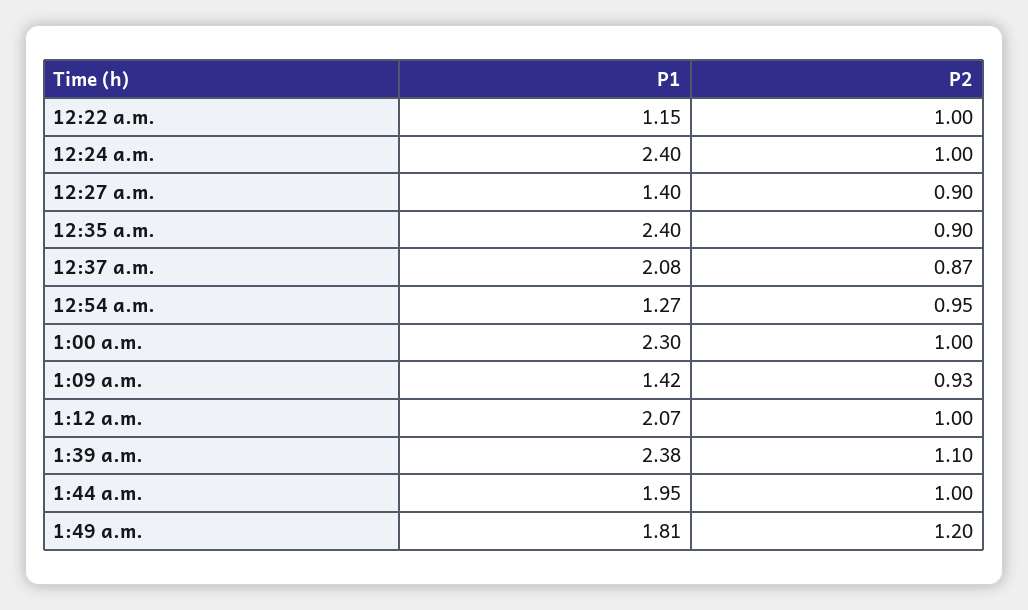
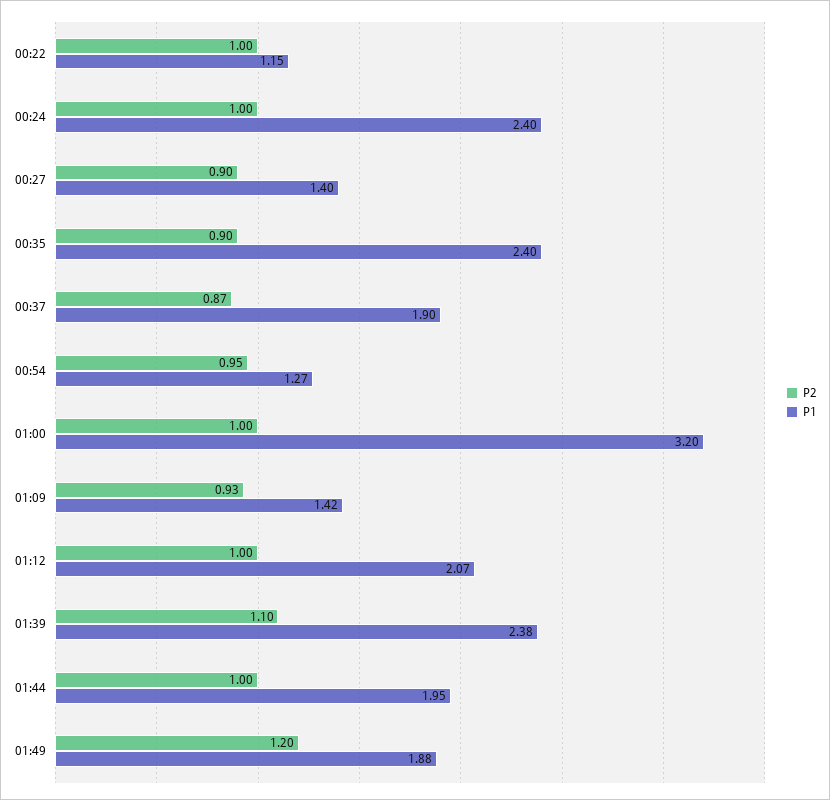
P1, 12:37 a.m.: 2.08 -> 1.9
P1, 1:00 a.m.: 2.3 -> 3.2
P1, 1:49 a.m.: 1.81 -> 1.88

